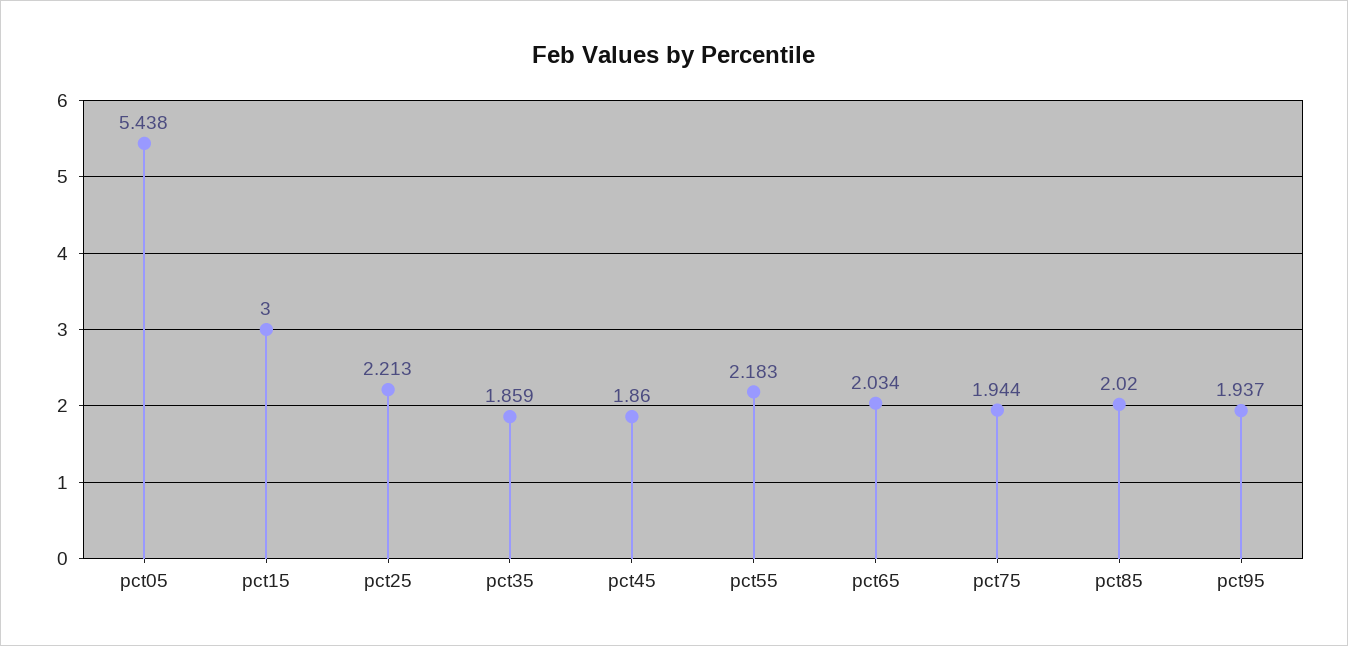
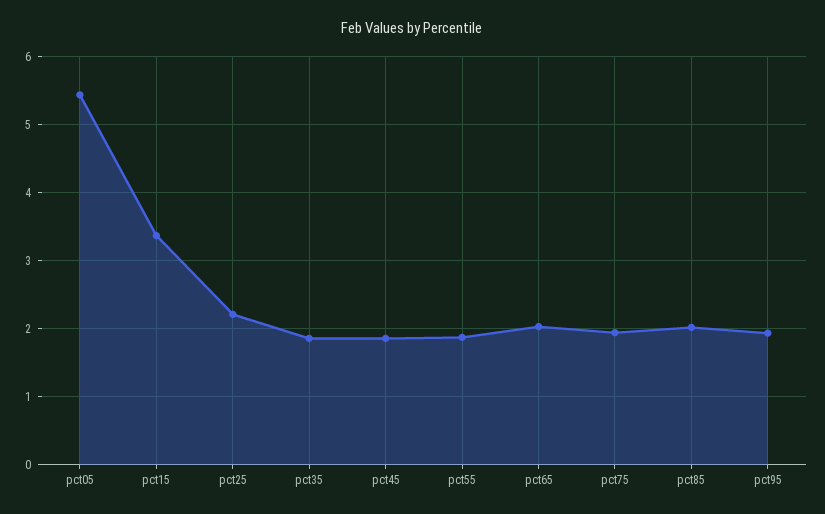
pct15: 3 -> 3.4
pct55: 2.183 -> 1.9

